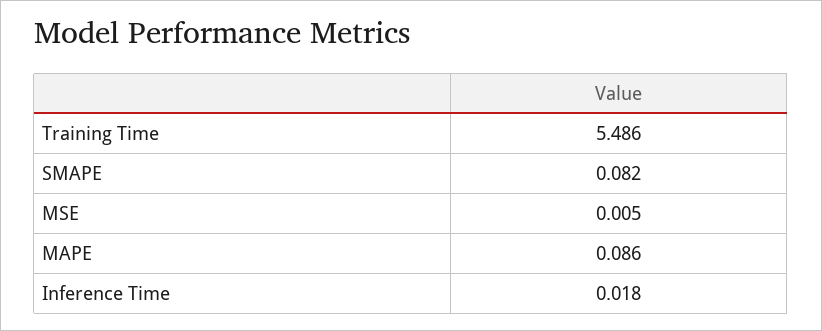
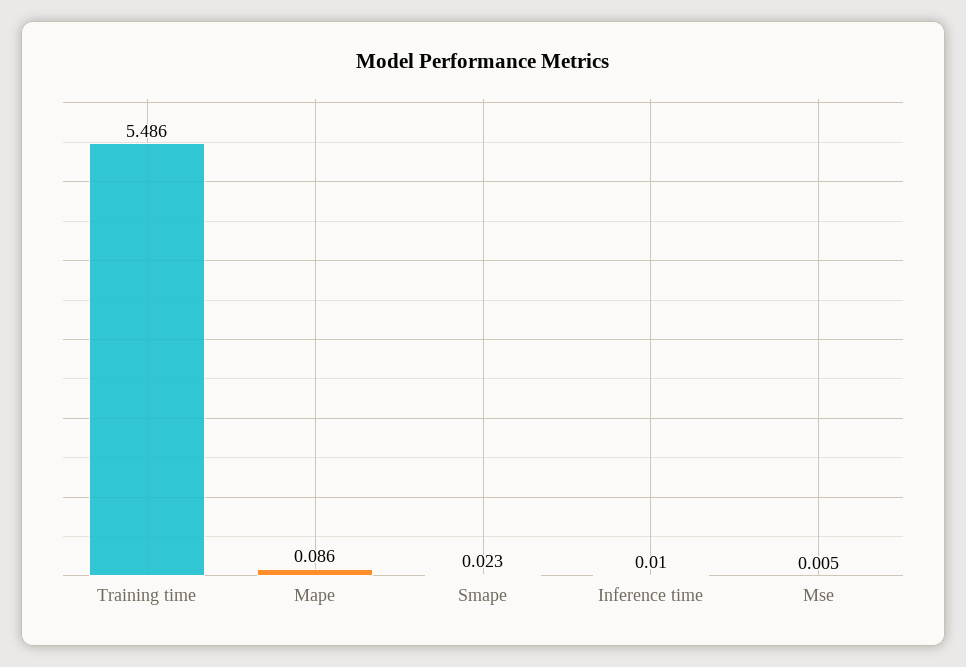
SMAPE: 0.082 -> 0.023
Inference Time: 0.018 -> 0.01

